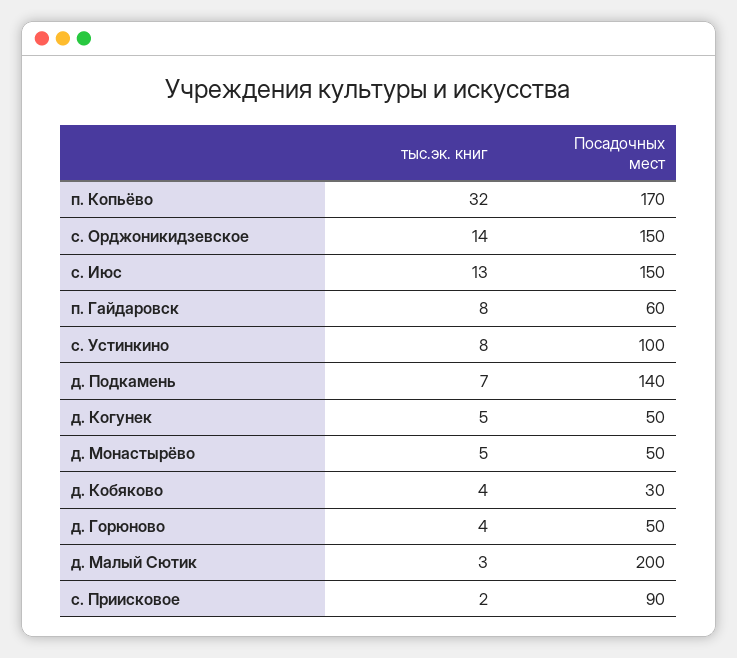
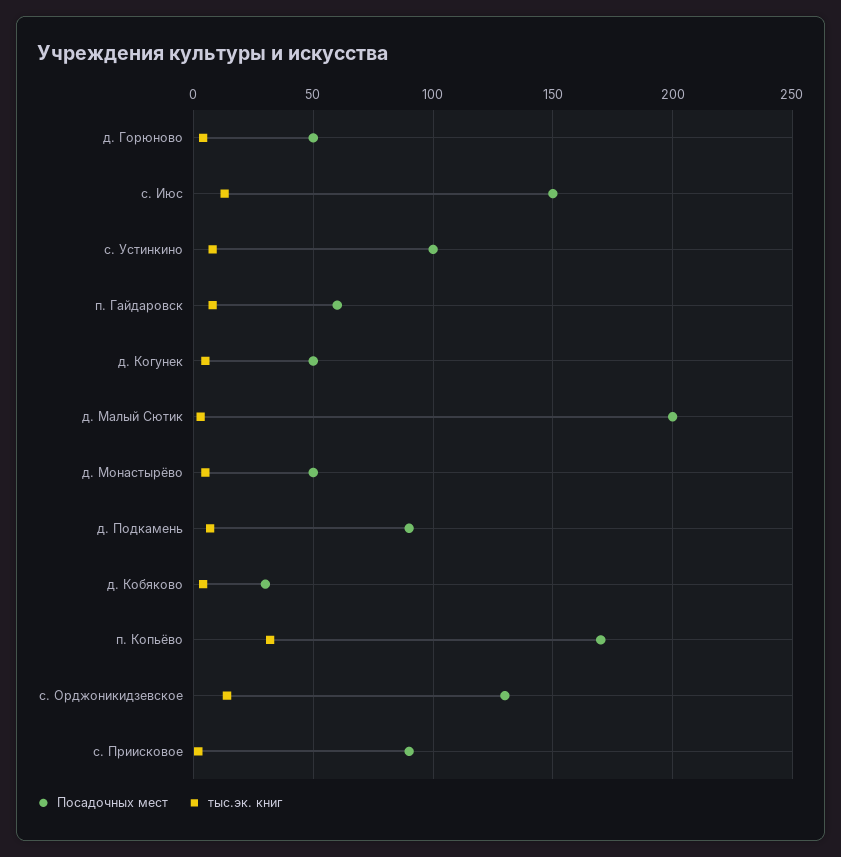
Посадочных мест, с. Орджоникидзевское: 150 -> 130
Посадочных мест, д. Подкамень: 140 -> 90

